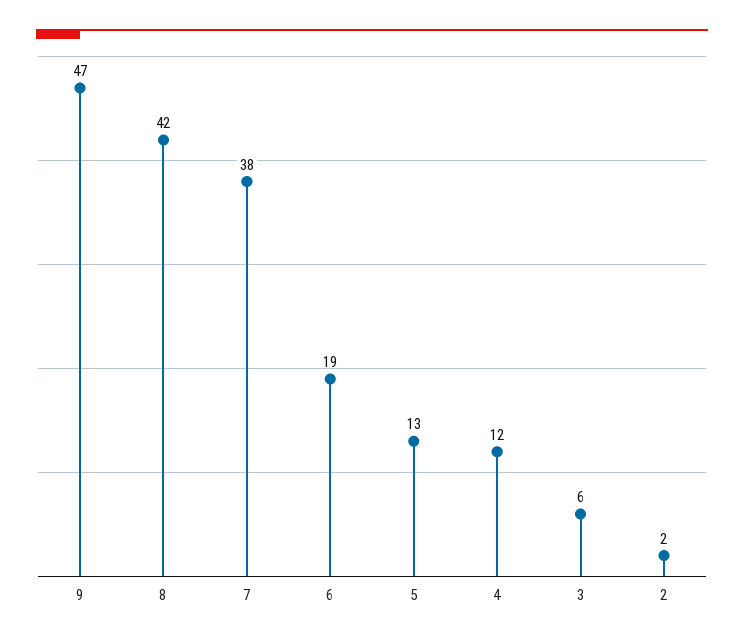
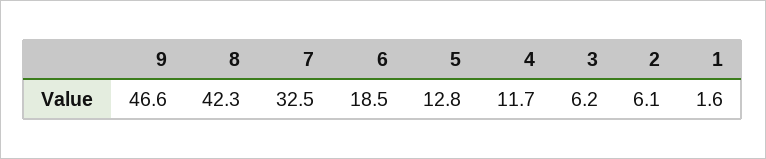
7: 38 -> 32.5
2: 2 -> 6.1
1: none -> 1.6

